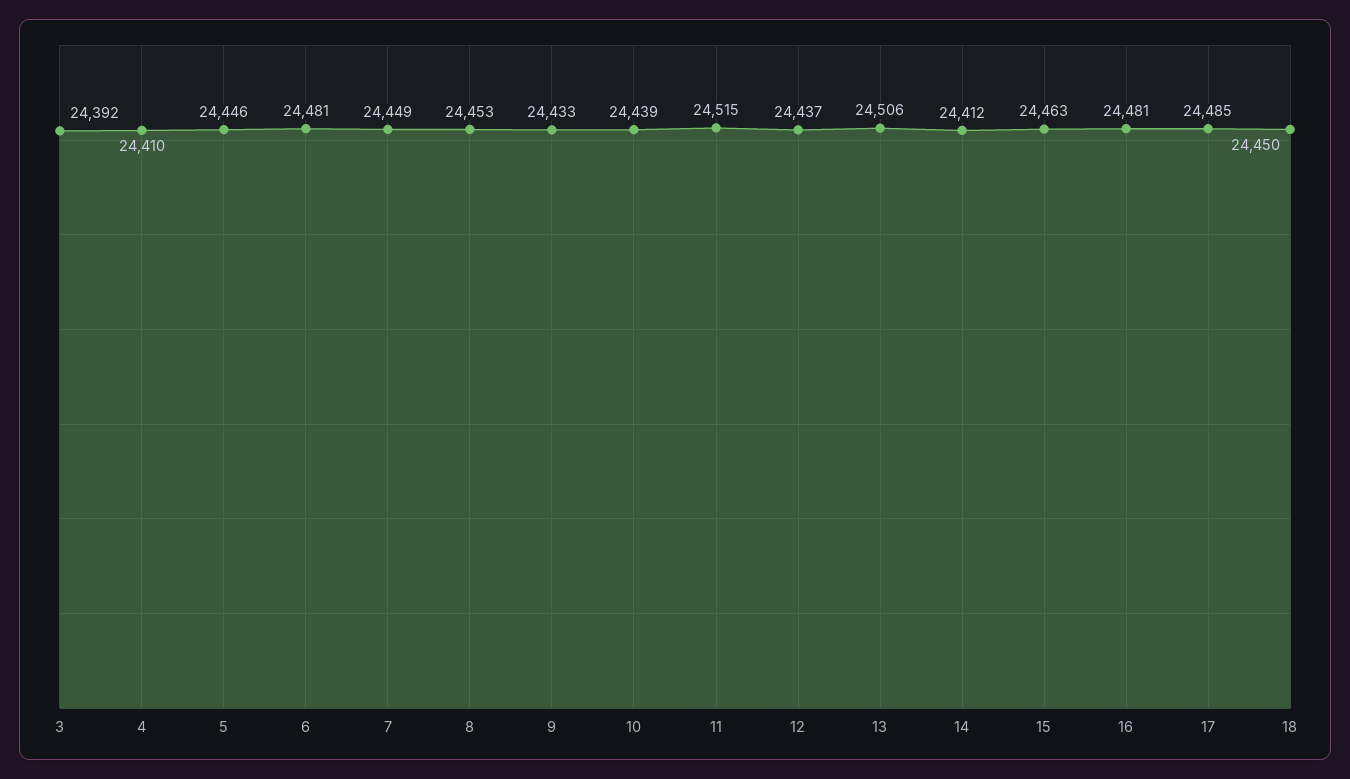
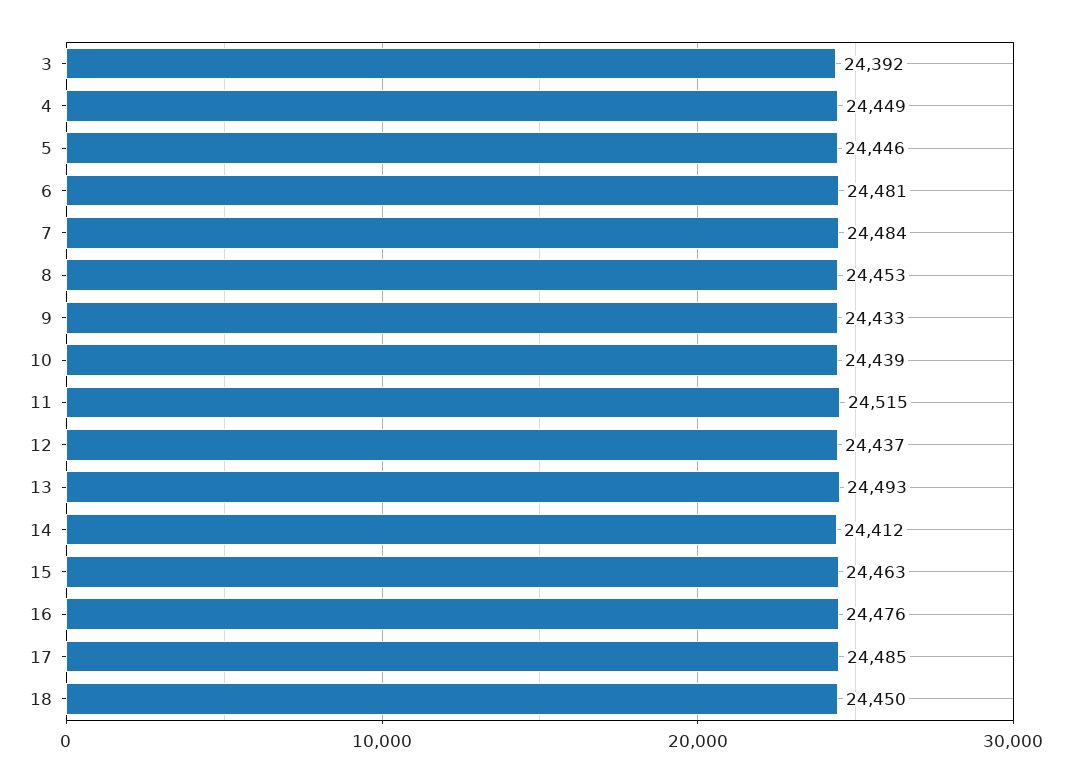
4: 24410 -> 24449
7: 24449 -> 24484
13: 24506 -> 24493
16: 24481 -> 24476

